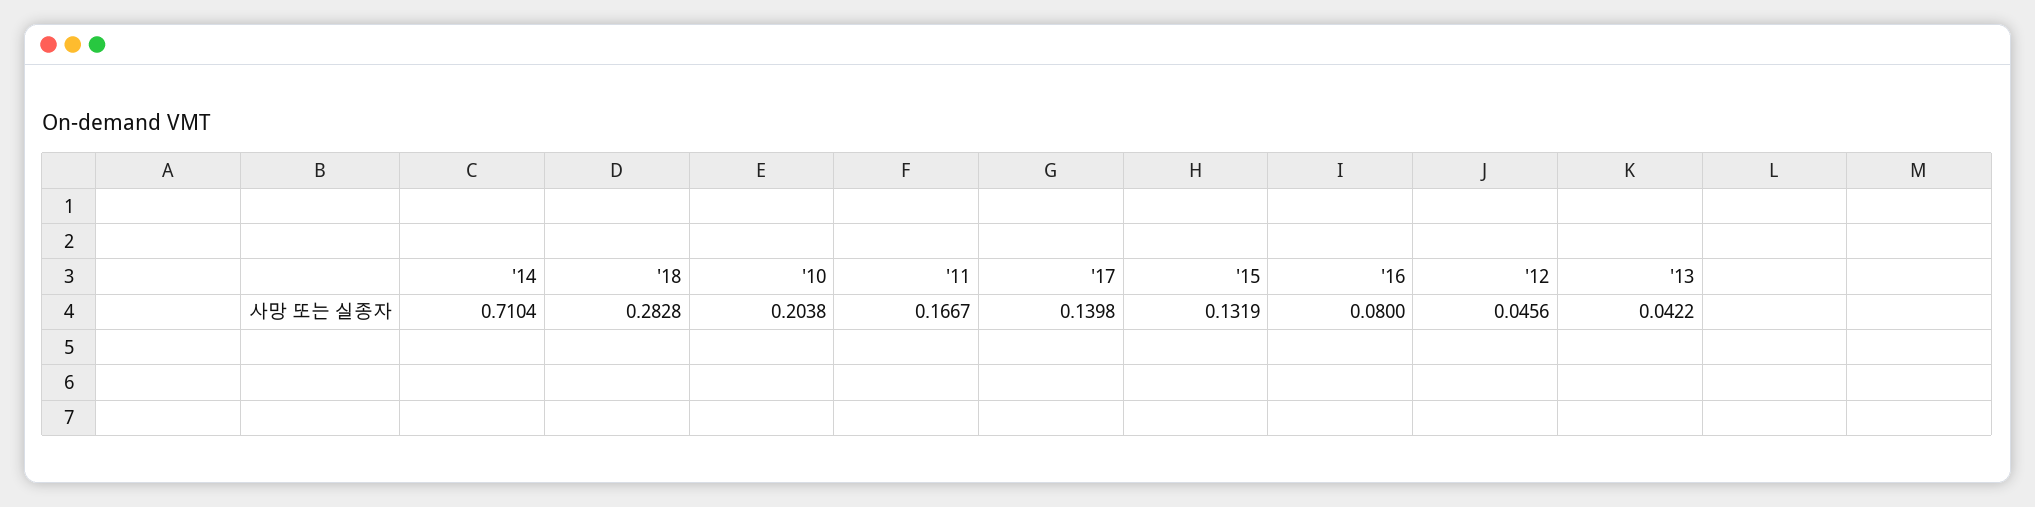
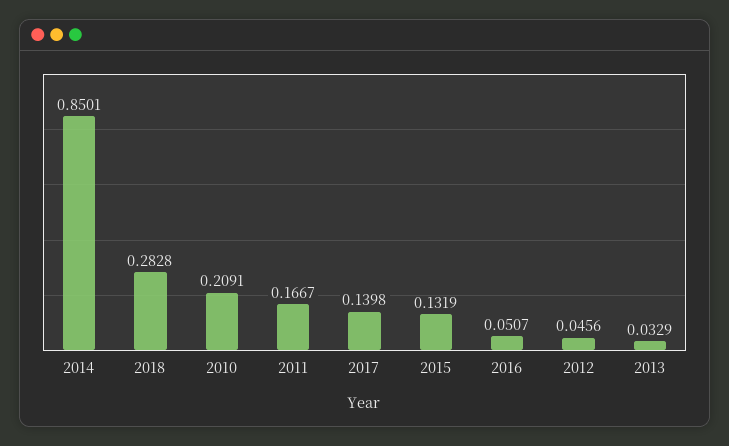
'14: 0.7104 -> 0.8501
'10: 0.2038 -> 0.2091
'16: 0.08 -> 0.0507
'13: 0.0422 -> 0.0329

